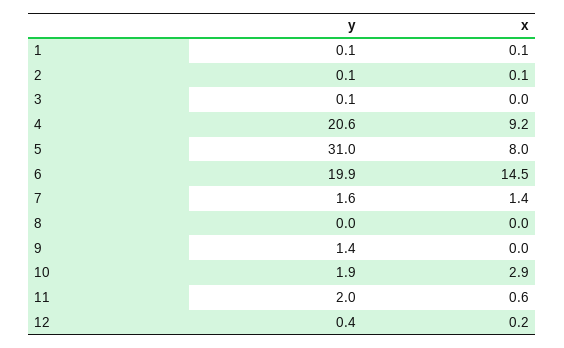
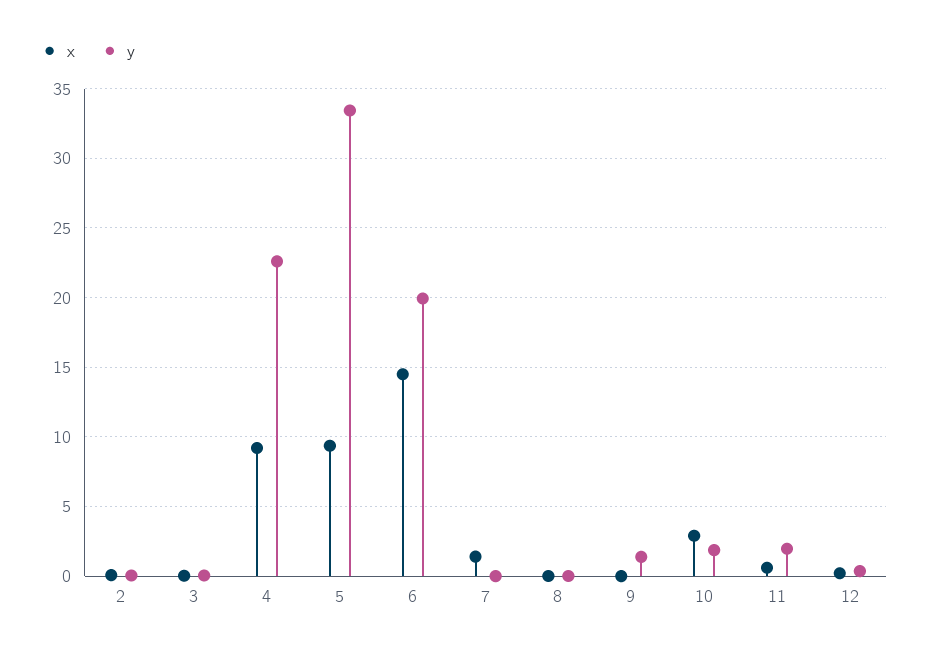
y, 1: 0.1 -> none
x, 1: 0.1 -> none
y, 4: 20.6 -> 22.5
y, 5: 31 -> 33.5
x, 5: 8 -> 9.5
y, 7: 1.6 -> 0

